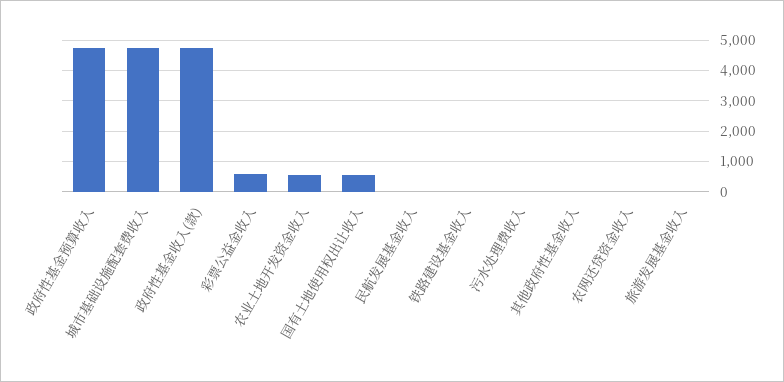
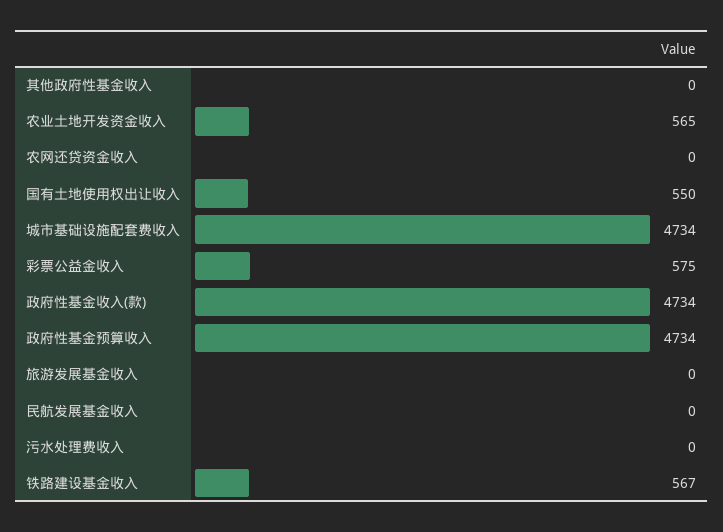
铁路建设基金收入: 0 -> 567

